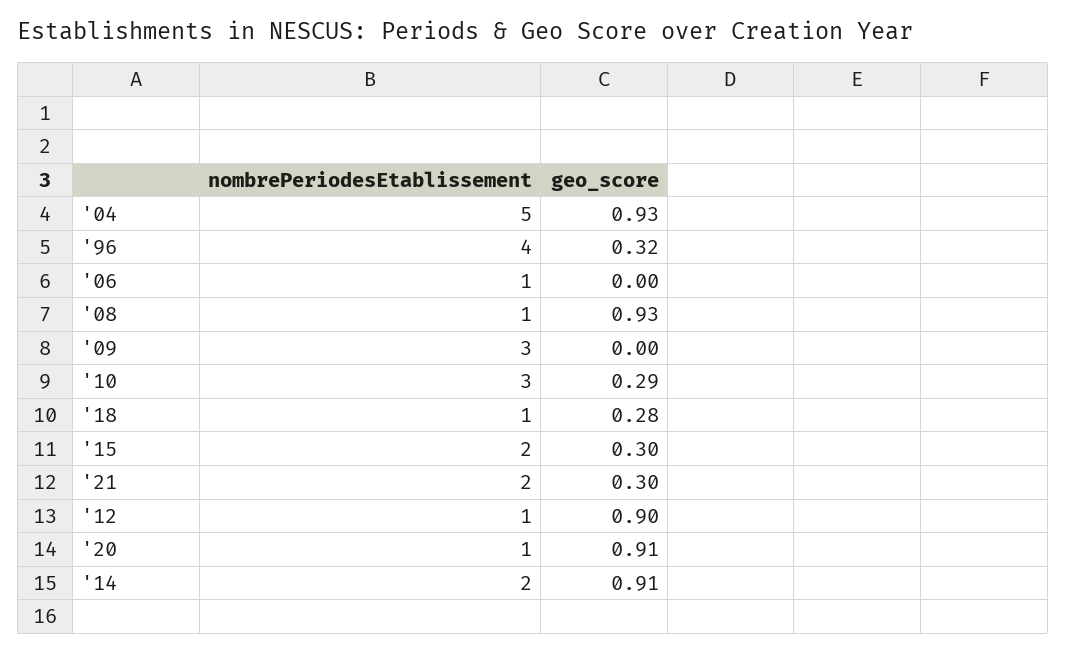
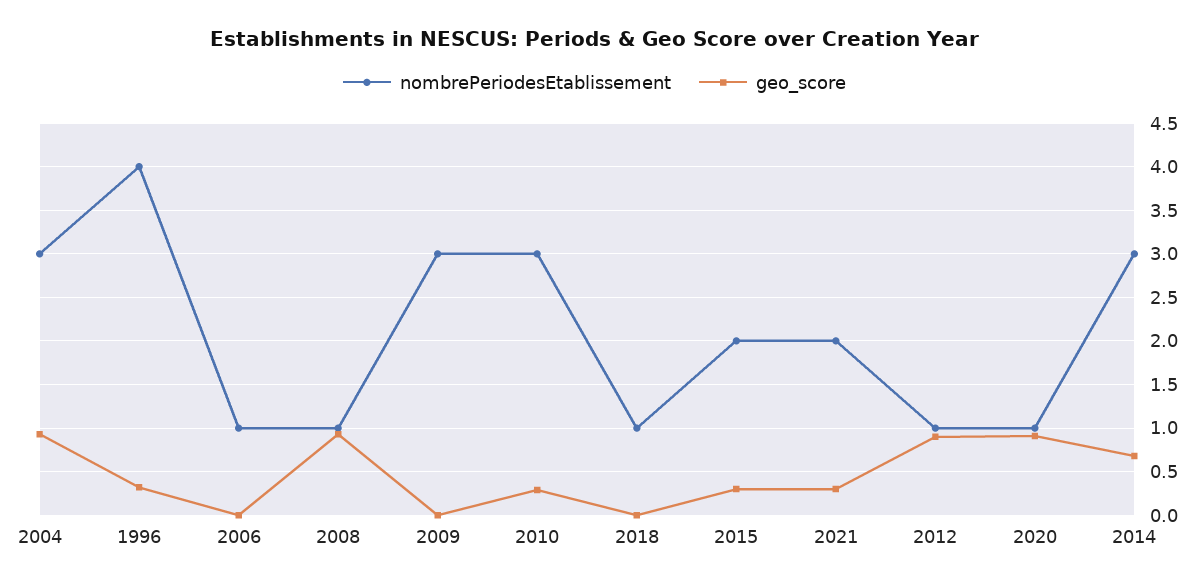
nombrePeriodesEtablissement, '04: 5 -> 3
geo_score, '18: 0.28 -> 0
nombrePeriodesEtablissement, '14: 2 -> 3
geo_score, '14: 0.91 -> 0.7

